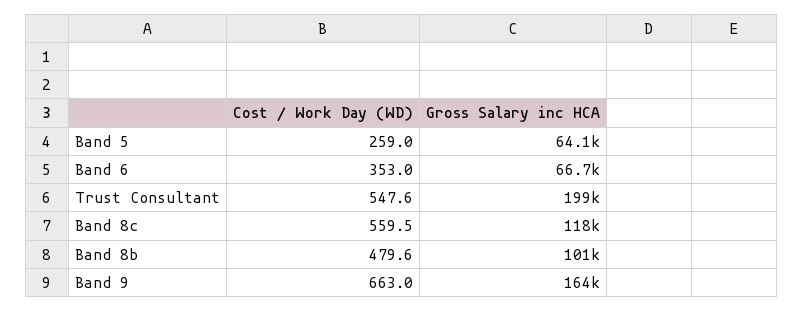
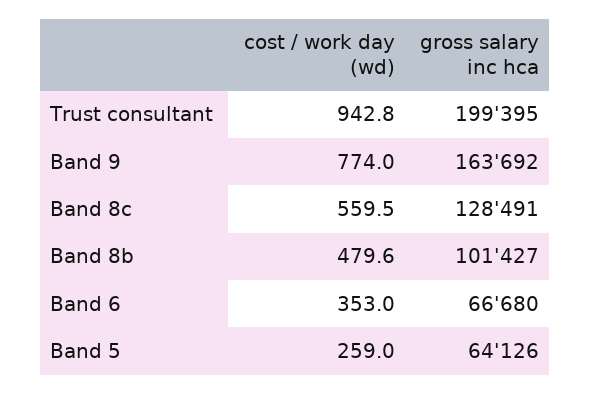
Cost / Work Day (WD), Trust Consultant: 547.6 -> 942.8
Gross Salary inc HCA, Band 8c: 118000 -> 128491
Cost / Work Day (WD), Band 9: 663 -> 774

